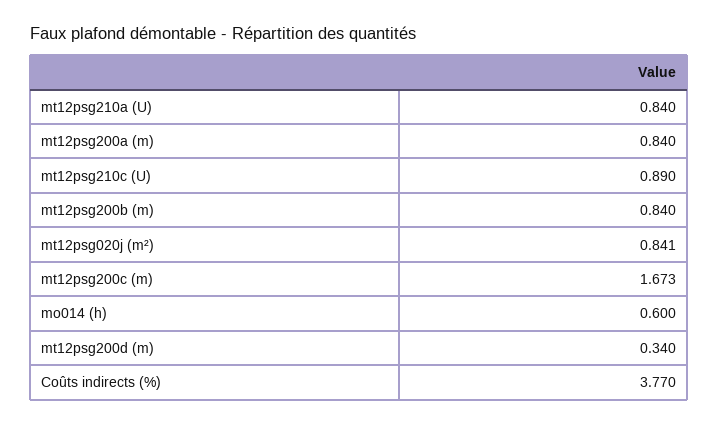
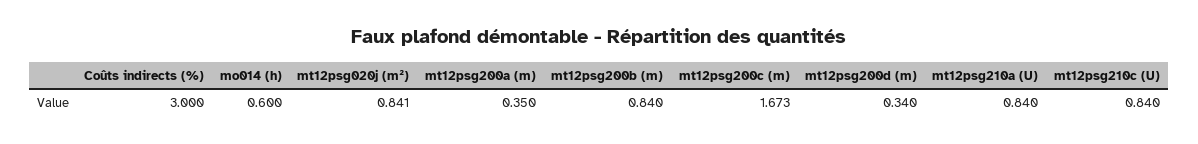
mt12psg200a (m): 0.84 -> 0.35
mt12psg210c (U): 0.89 -> 0.84
Coûts indirects (%): 3.77 -> 3

